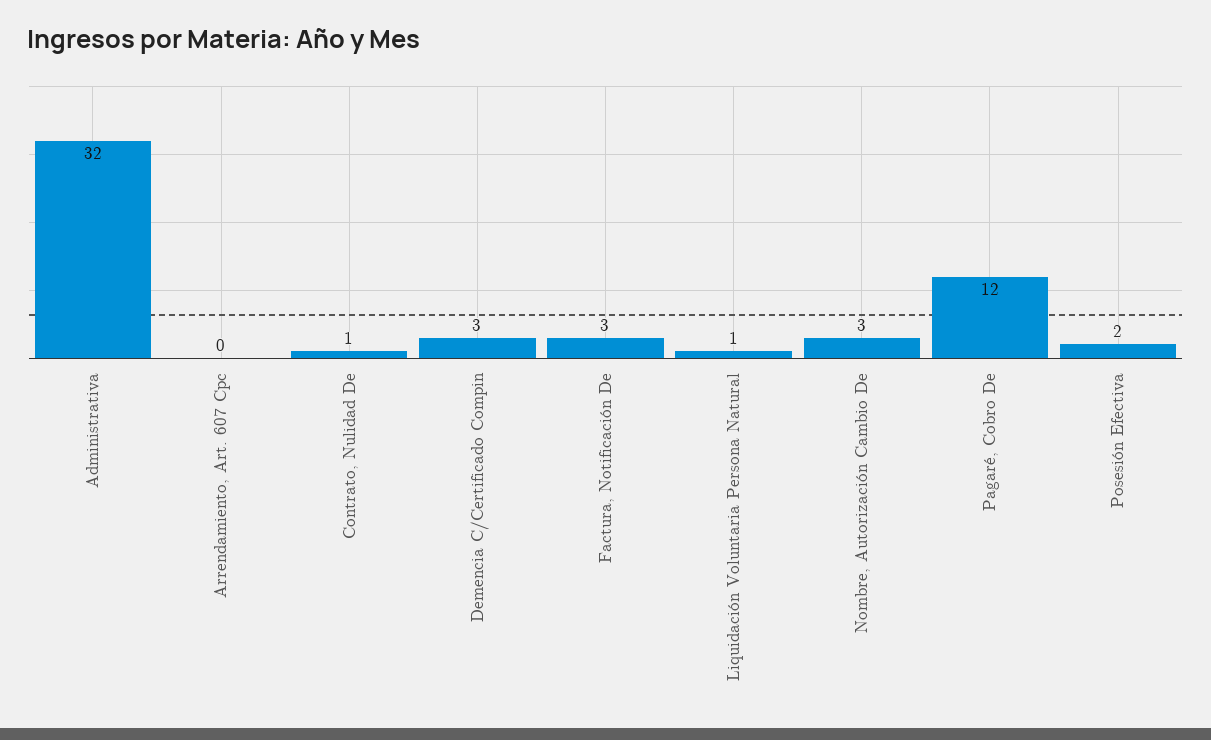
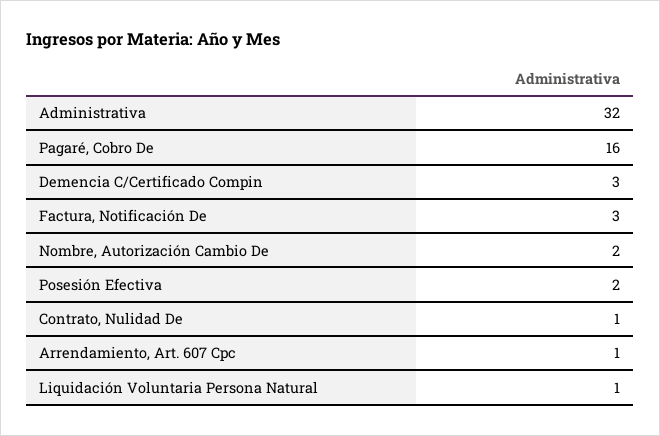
Arrendamiento, Art. 607 Cpc: 0 -> 1
Nombre, Autorización Cambio De: 3 -> 2
Pagaré, Cobro De: 12 -> 16

